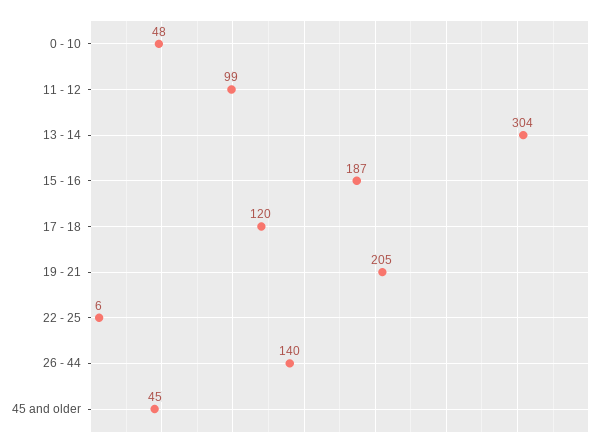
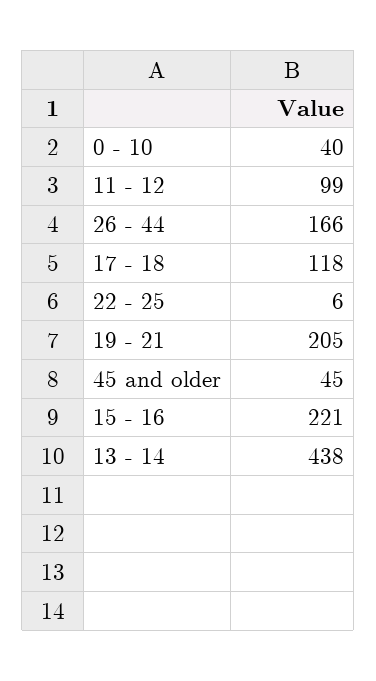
0 - 10: 48 -> 40
13 - 14: 304 -> 438
15 - 16: 187 -> 221
17 - 18: 120 -> 118
26 - 44: 140 -> 166

